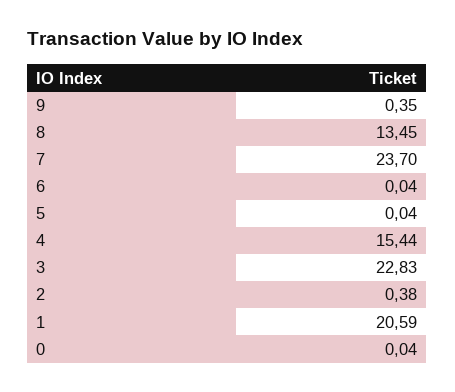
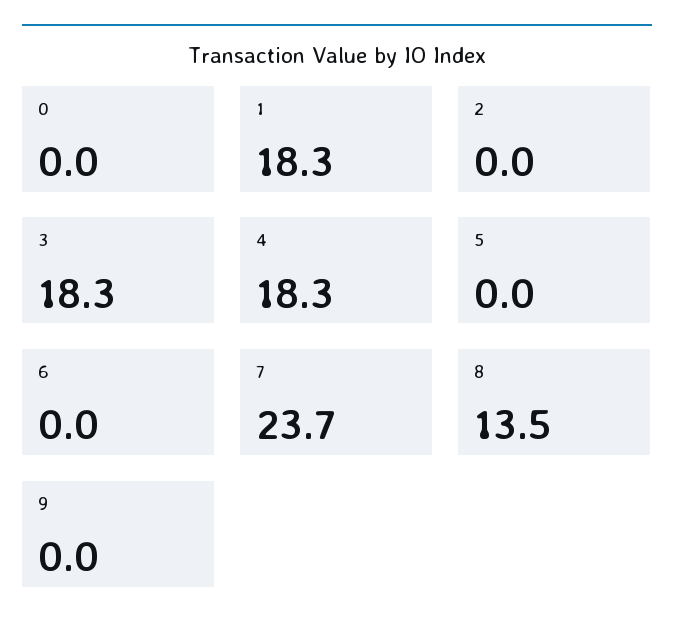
9: 0.35 -> 0
4: 15.44 -> 18.3
3: 22.83 -> 18.3
2: 0.38 -> 0
1: 20.59 -> 18.3

